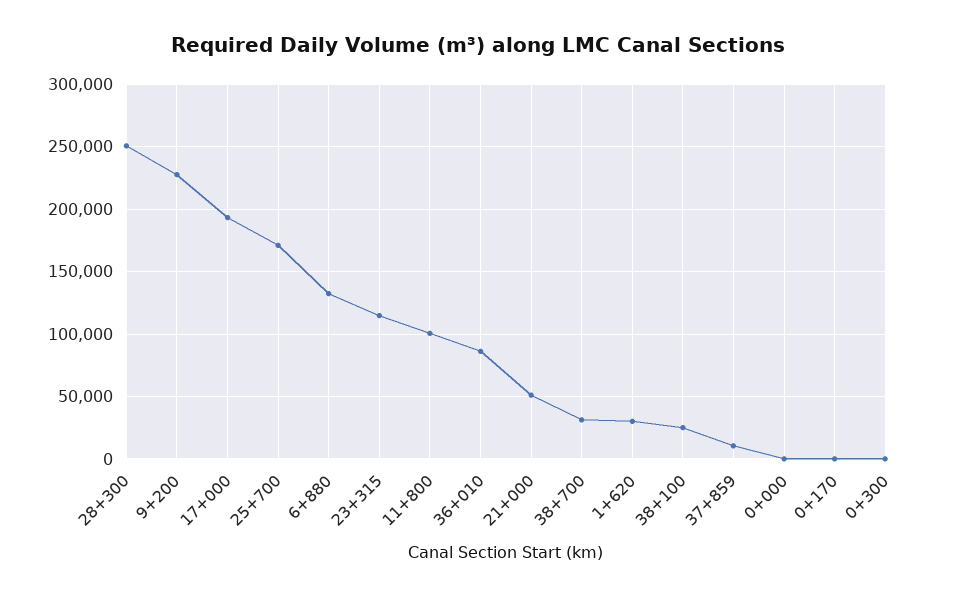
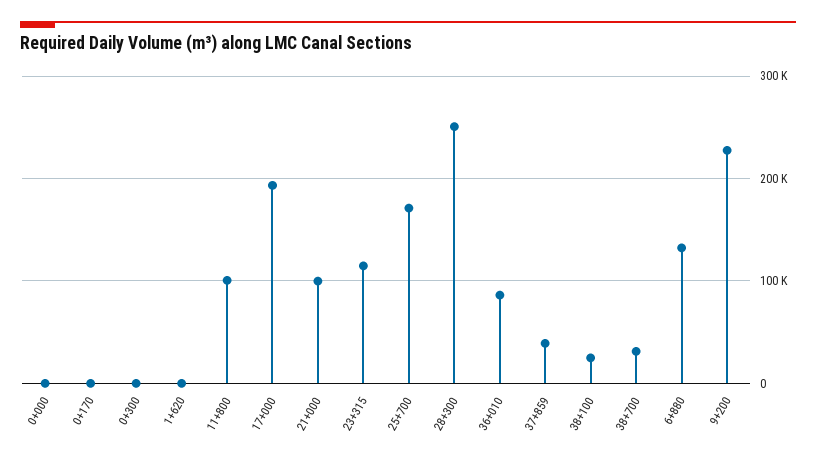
21+000: 50000 -> 100000
1+620: 30000 -> 0
37+859: 10000 -> 40000

